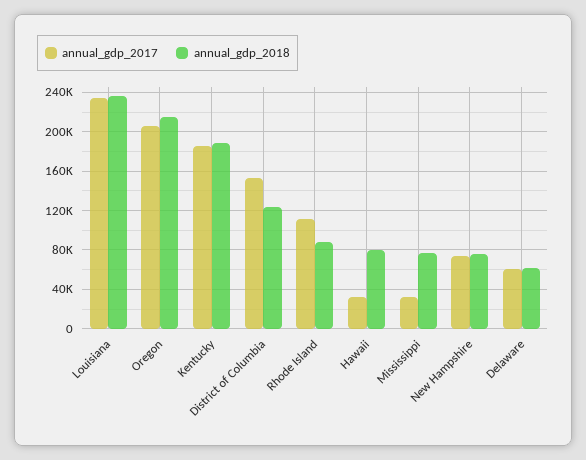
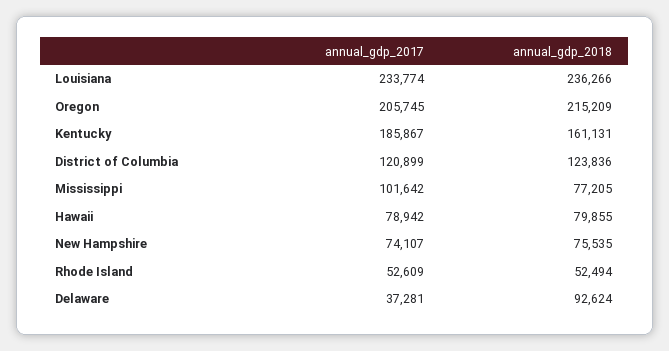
annual_gdp_2018, Kentucky: 190000 -> 161131
annual_gdp_2017, District of Columbia: 150000 -> 120899
annual_gdp_2017, Rhode Island: 110000 -> 52609
annual_gdp_2018, Rhode Island: 90000 -> 52494
annual_gdp_2017, Hawaii: 30000 -> 78942
annual_gdp_2017, Mississippi: 30000 -> 101642
annual_gdp_2017, Delaware: 60000 -> 37281
annual_gdp_2018, Delaware: 60000 -> 92624

